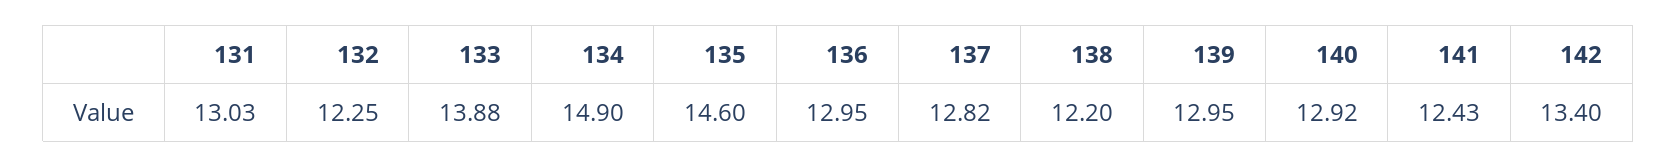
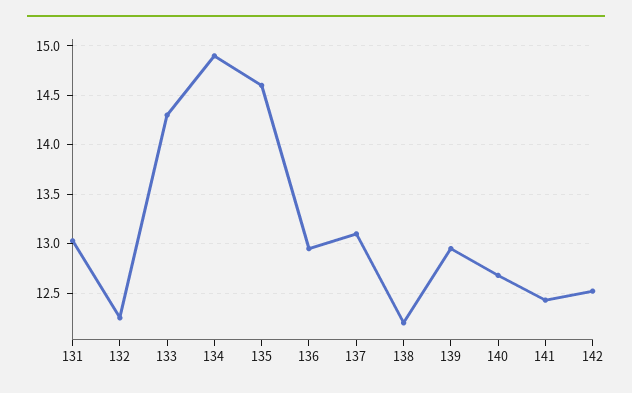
133: 13.88 -> 14.3
137: 12.82 -> 13.1
140: 12.92 -> 12.7
142: 13.4 -> 12.5

